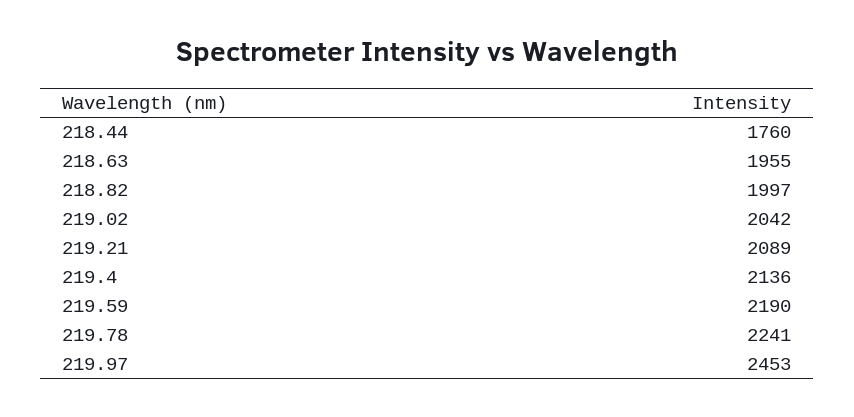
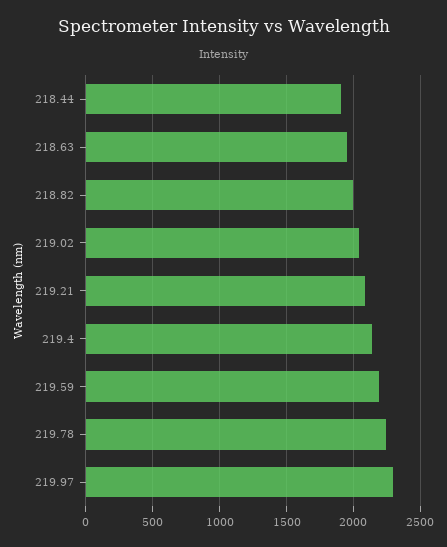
218.44: 1760 -> 1900
219.97: 2453 -> 2300

